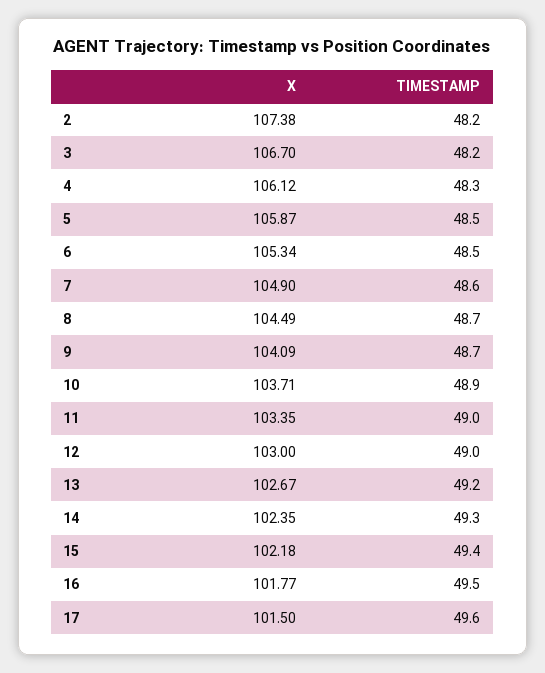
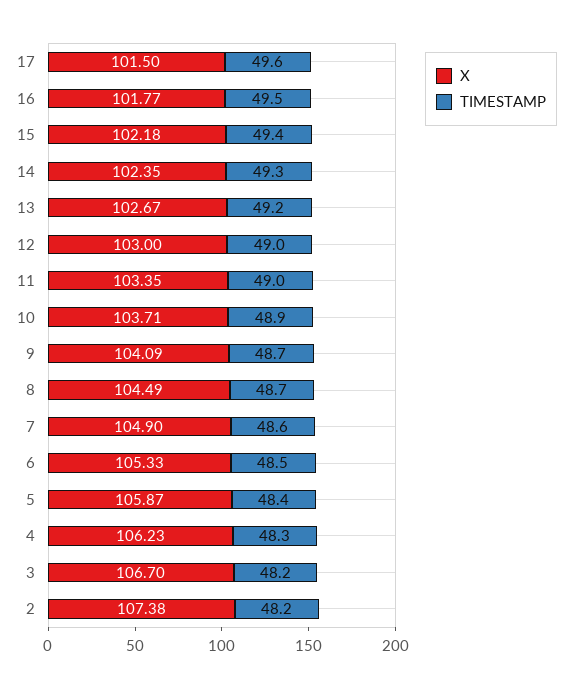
X, 4: 106.12 -> 106.23
TIMESTAMP, 5: 48.5 -> 48.4
X, 6: 105.34 -> 105.33

